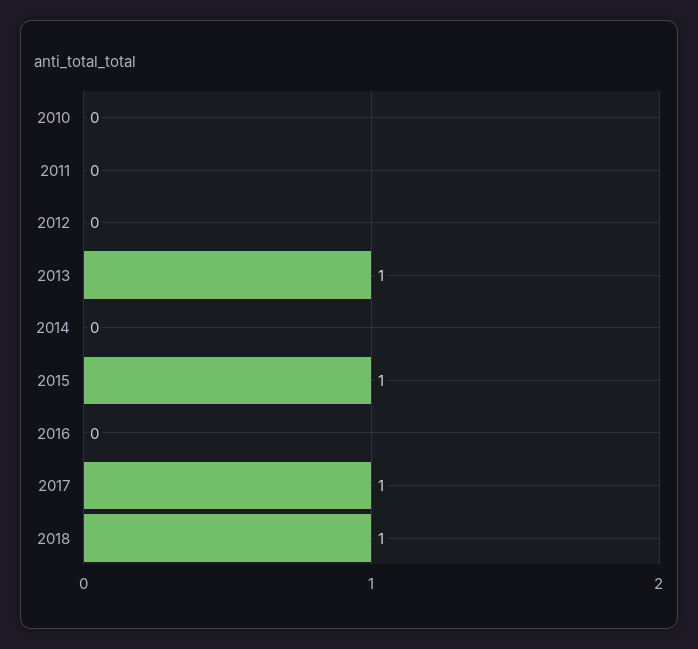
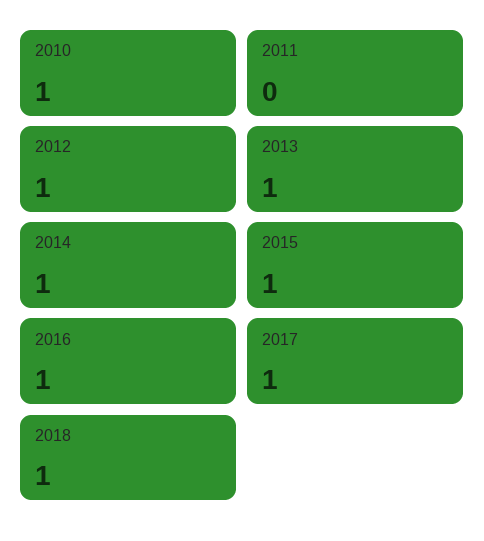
2010: 0 -> 1
2012: 0 -> 1
2014: 0 -> 1
2016: 0 -> 1

